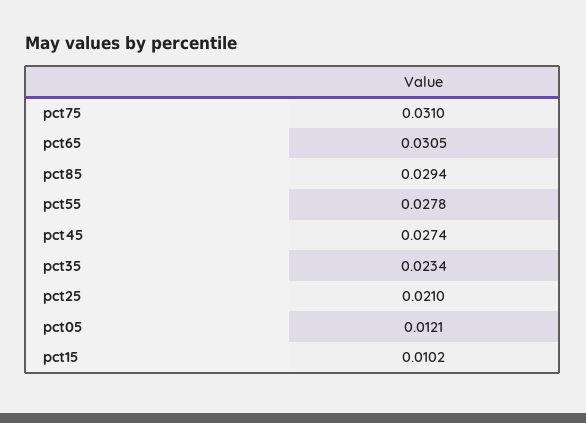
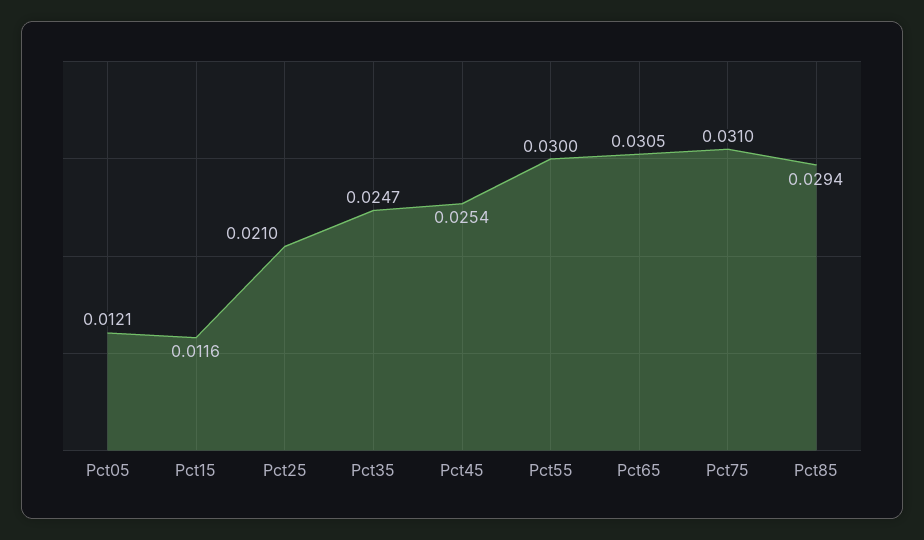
pct55: 0.0278 -> 0.03
pct45: 0.0274 -> 0.0254
pct35: 0.0234 -> 0.0247
pct15: 0.0102 -> 0.0116

